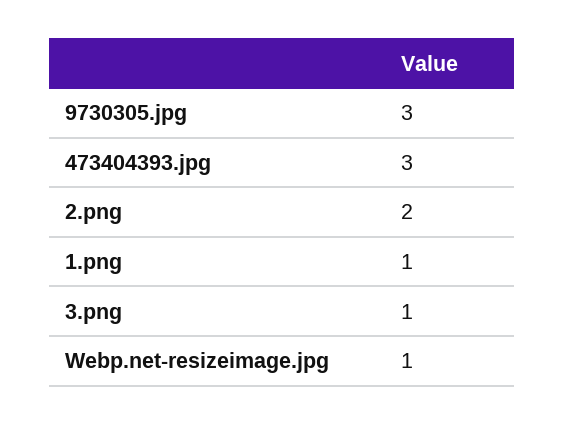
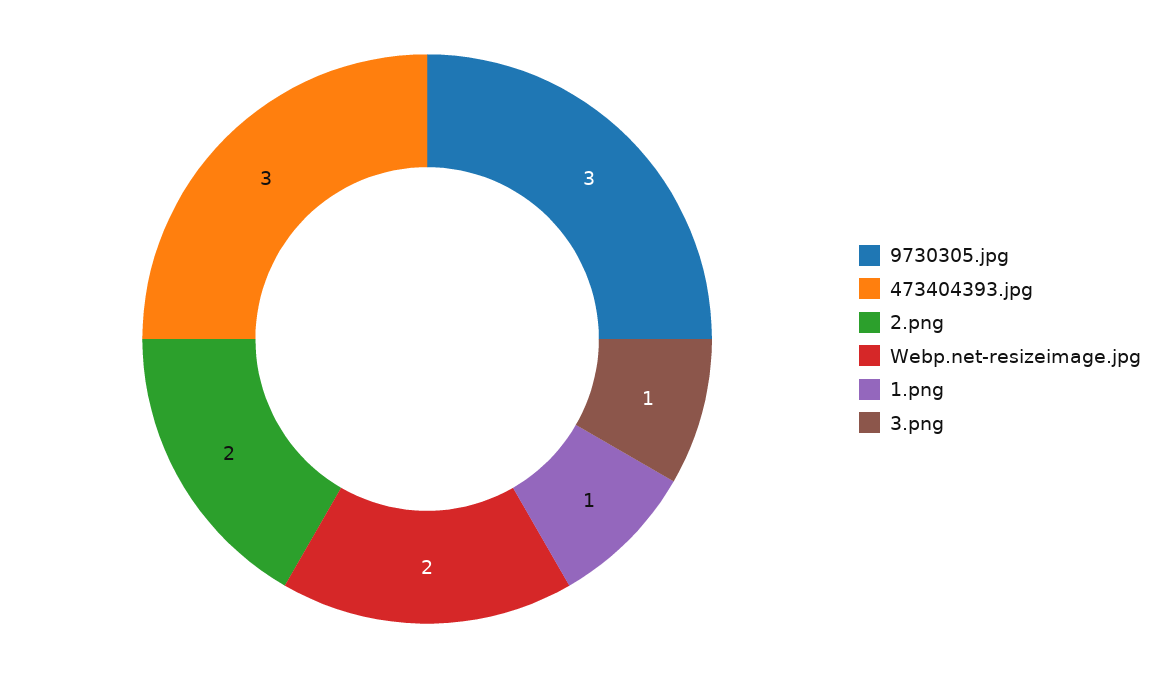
Webp.net-resizeimage.jpg: 1 -> 2

